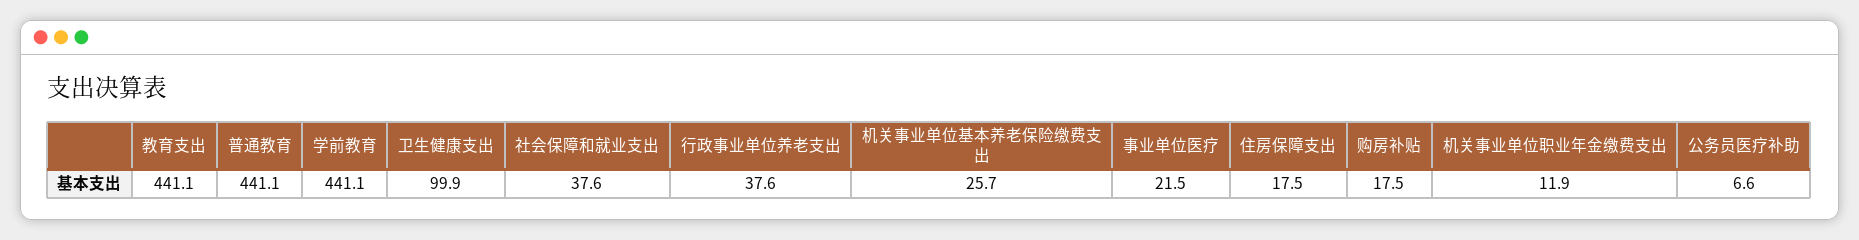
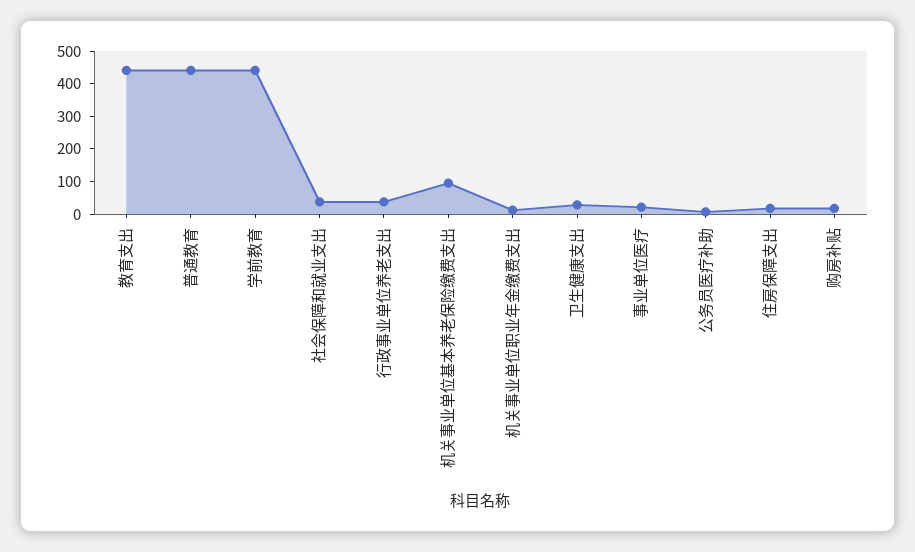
卫生健康支出: 99.9 -> 25
机关事业单位基本养老保险缴费支出: 25.7 -> 100

